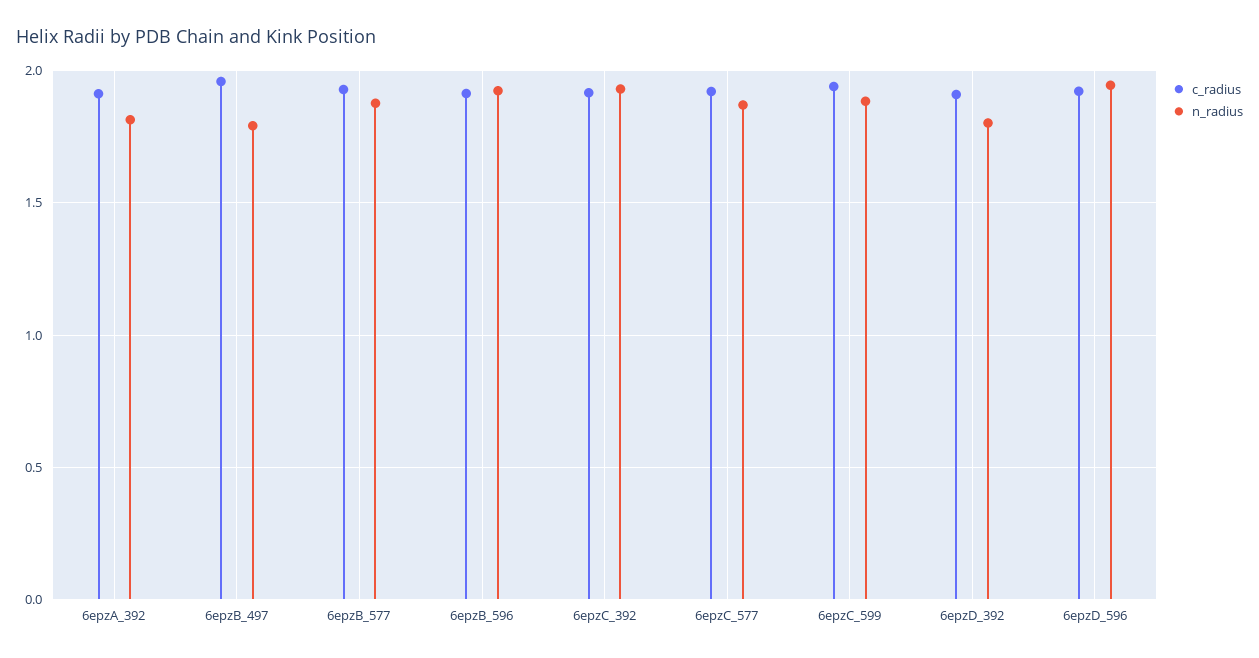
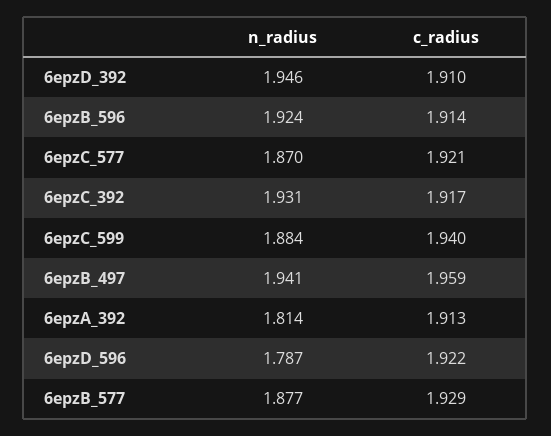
n_radius, 6epzB_497: 1.8 -> 1.941
n_radius, 6epzD_392: 1.8 -> 1.946
n_radius, 6epzD_596: 1.95 -> 1.787

